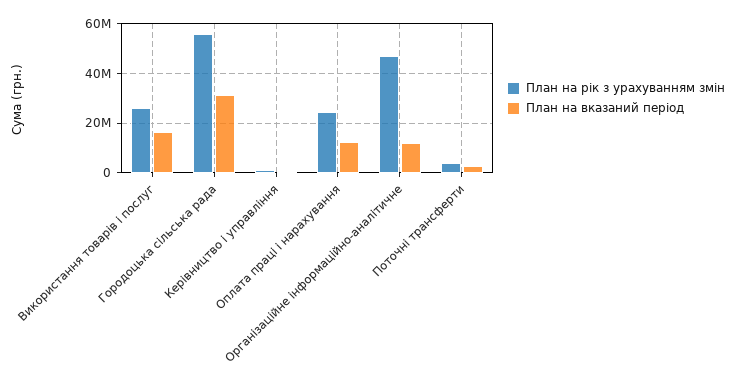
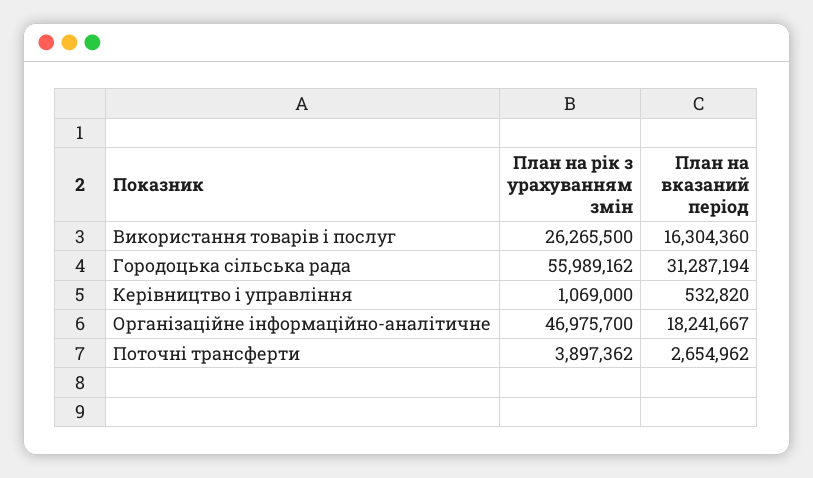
План на рік з урахуванням змін, Оплата праці і нарахування: 25000000 -> none
План на вказаний період, Оплата праці і нарахування: 12500000 -> none
План на вказаний період, Організаційне інформаційно-аналітичне: 12500000 -> 18241667

